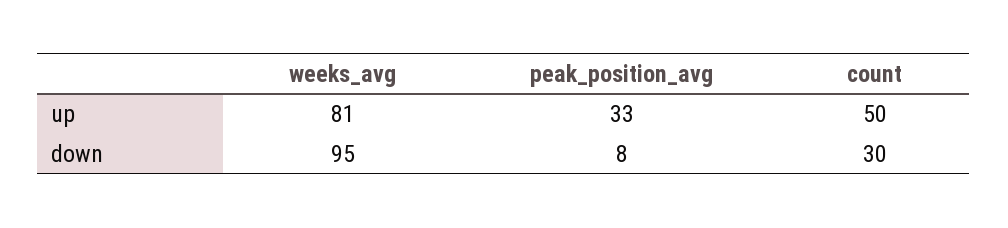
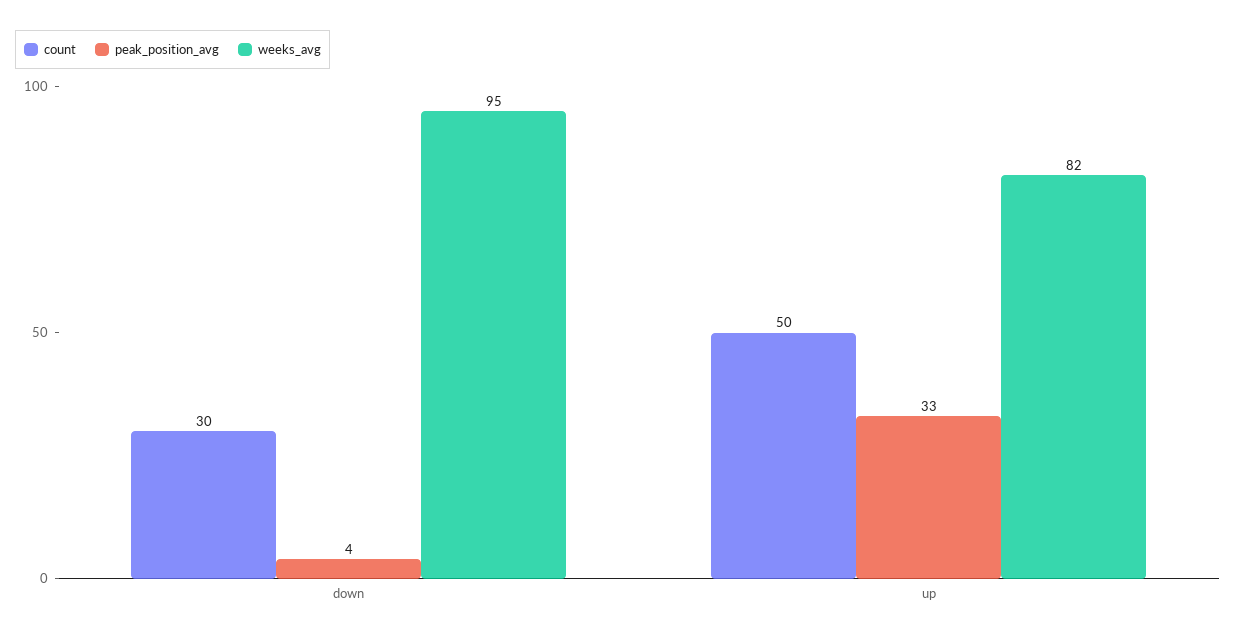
weeks_avg, up: 81 -> 82
peak_position_avg, down: 8 -> 4

